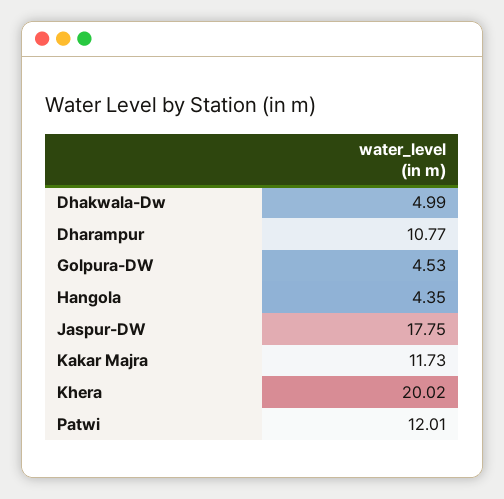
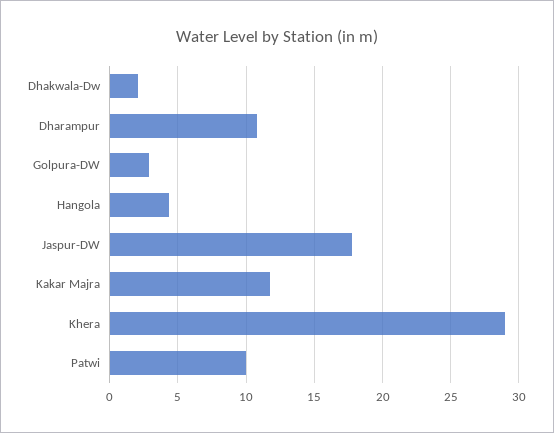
Dhakwala-Dw: 4.99 -> 2
Golpura-DW: 4.53 -> 3
Khera: 20.02 -> 29
Patwi: 12.01 -> 10

